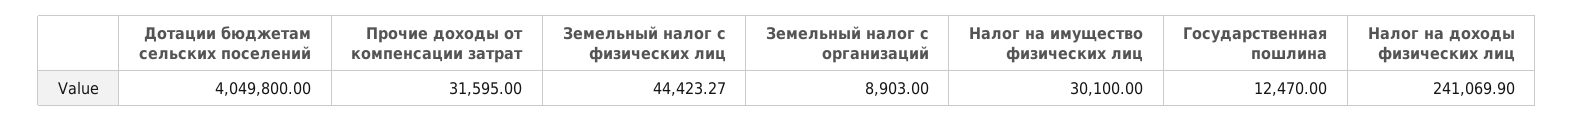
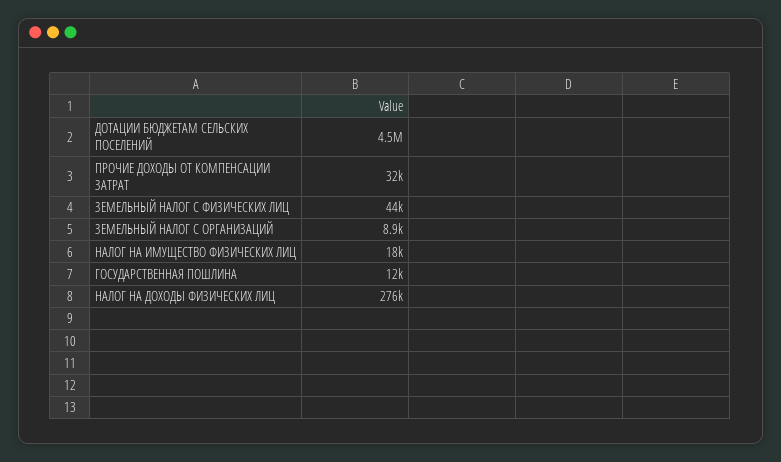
Дотации бюджетам сельских поселений: 4049800 -> 4500000
Налог на имущество физических лиц: 30100 -> 18000
Налог на доходы физических лиц: 241069.9 -> 276000

